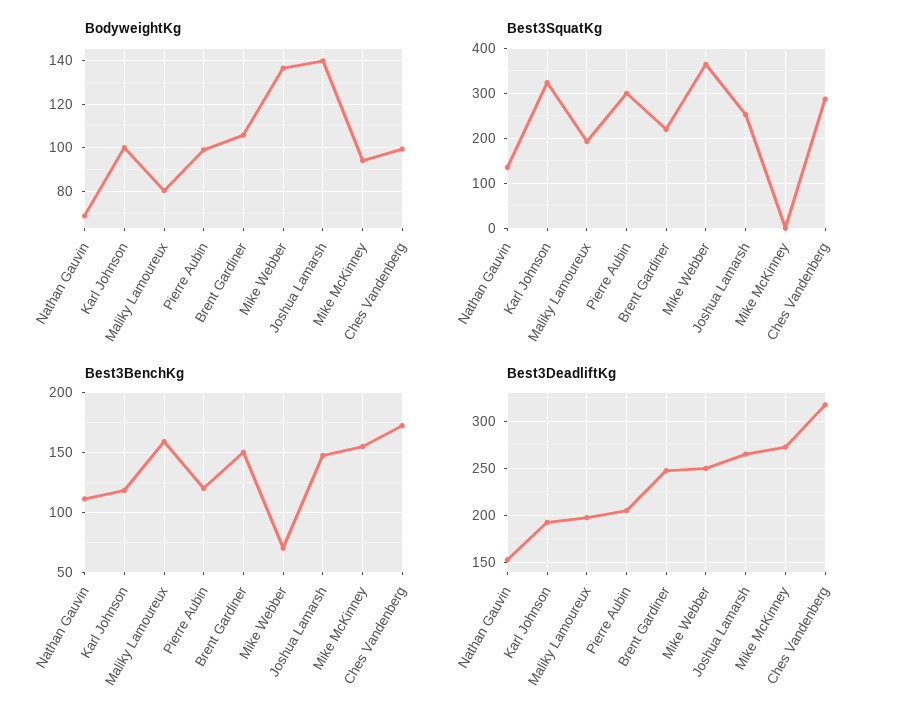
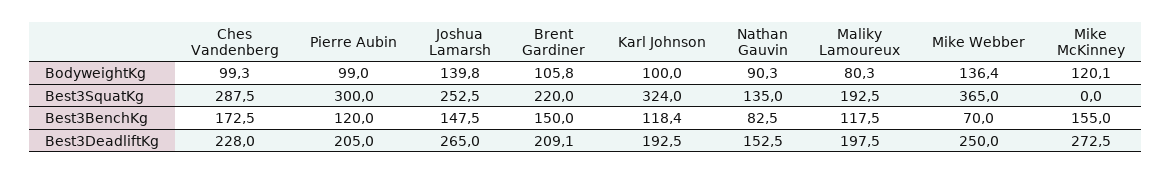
BodyweightKg, Nathan Gauvin: 70 -> 90.3
BodyweightKg, Mike McKinney: 95 -> 120.1
Best3BenchKg, Nathan Gauvin: 110 -> 82.5
Best3BenchKg, Maliky Lamoureux: 160 -> 117.5
Best3DeadliftKg, Brent Gardiner: 250 -> 209.1
Best3DeadliftKg, Ches Vandenberg: 320 -> 228

